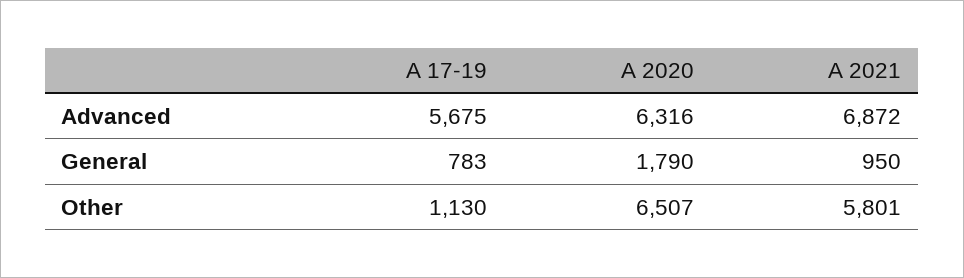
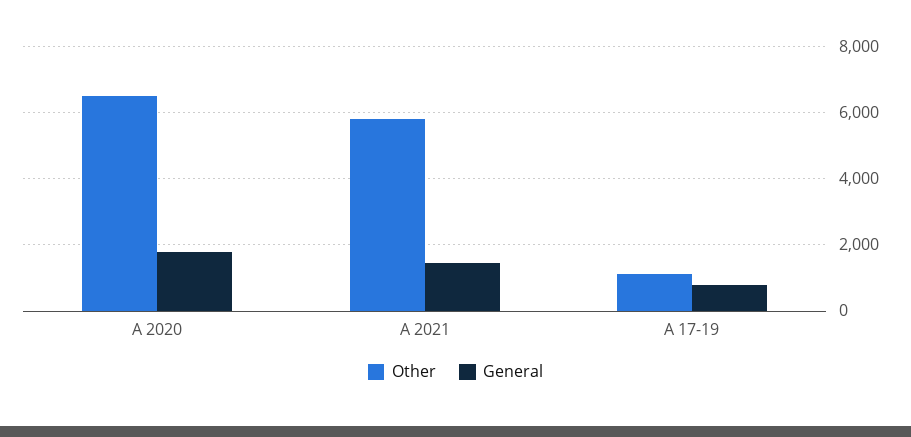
Advanced, A 17-19: 5675 -> none
Advanced, A 2020: 6316 -> none
Advanced, A 2021: 6872 -> none
General, A 2021: 950 -> 1400

